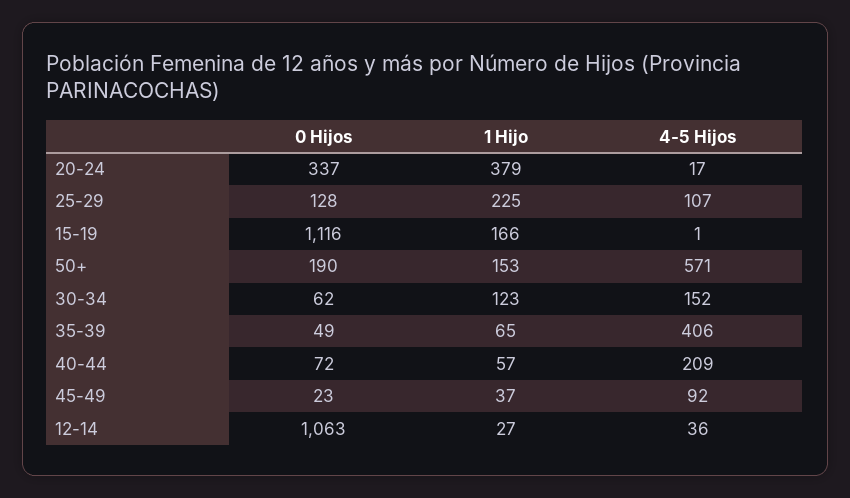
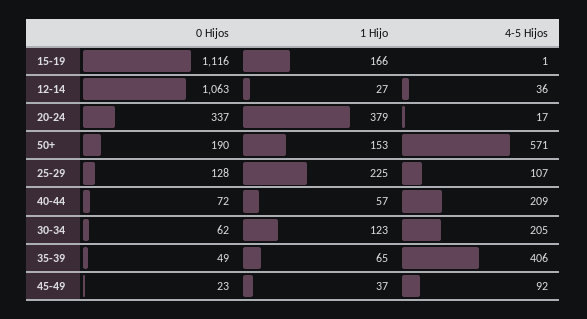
4-5 Hijos, 30-34: 152 -> 205

